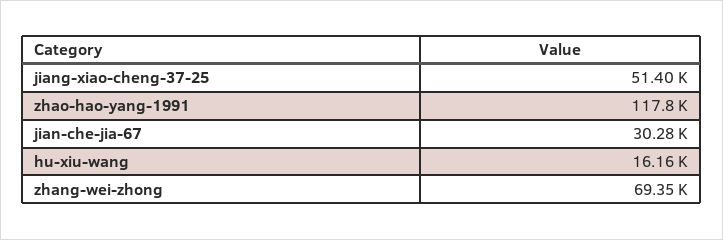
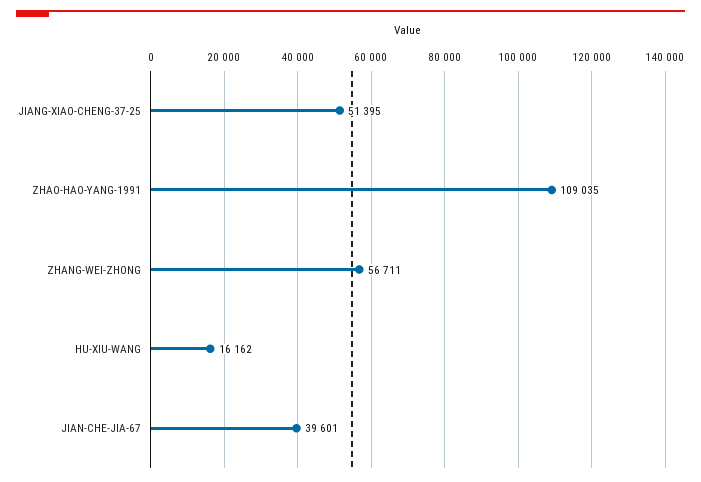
zhao-hao-yang-1991: 117800 -> 109035
jian-che-jia-67: 30280 -> 39601
zhang-wei-zhong: 69350 -> 56711

